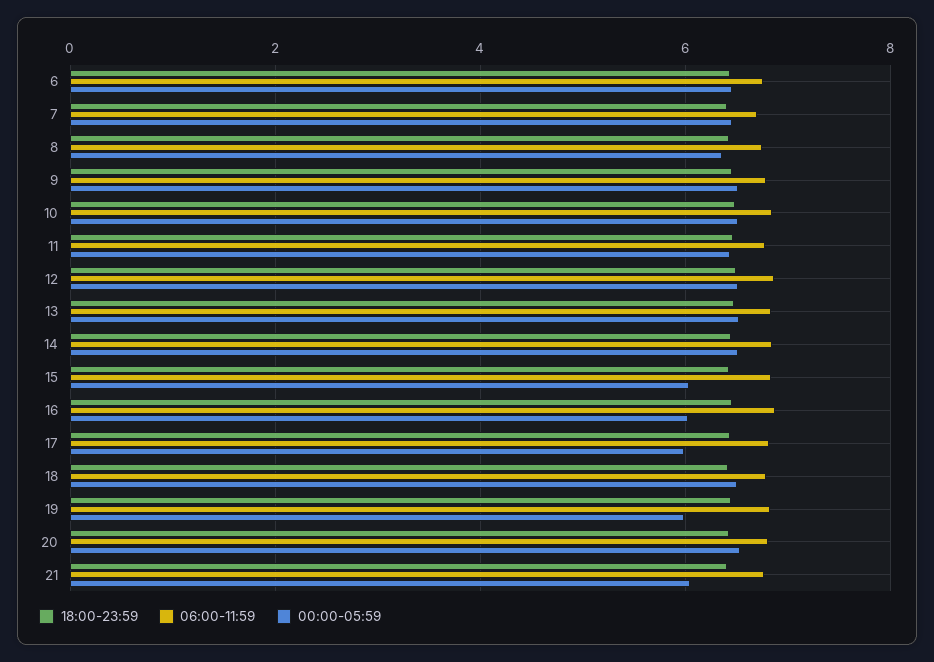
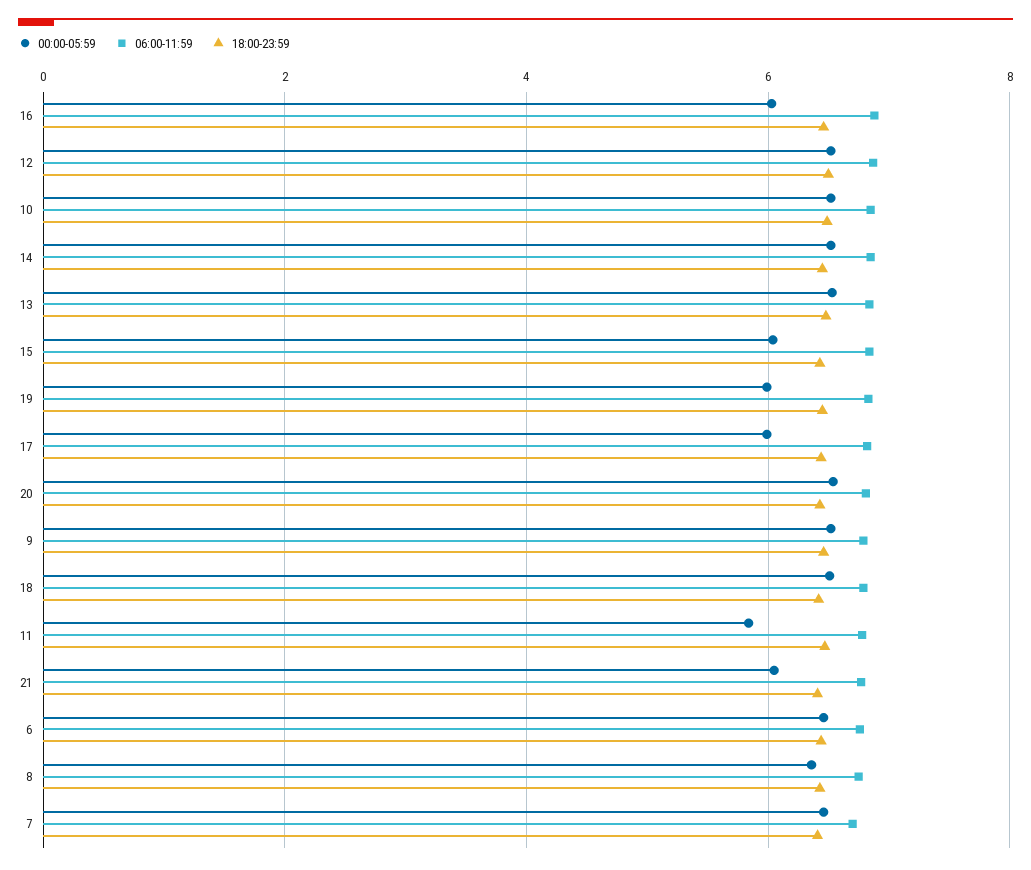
00:00-05:59, 11: 6.4 -> 5.8

